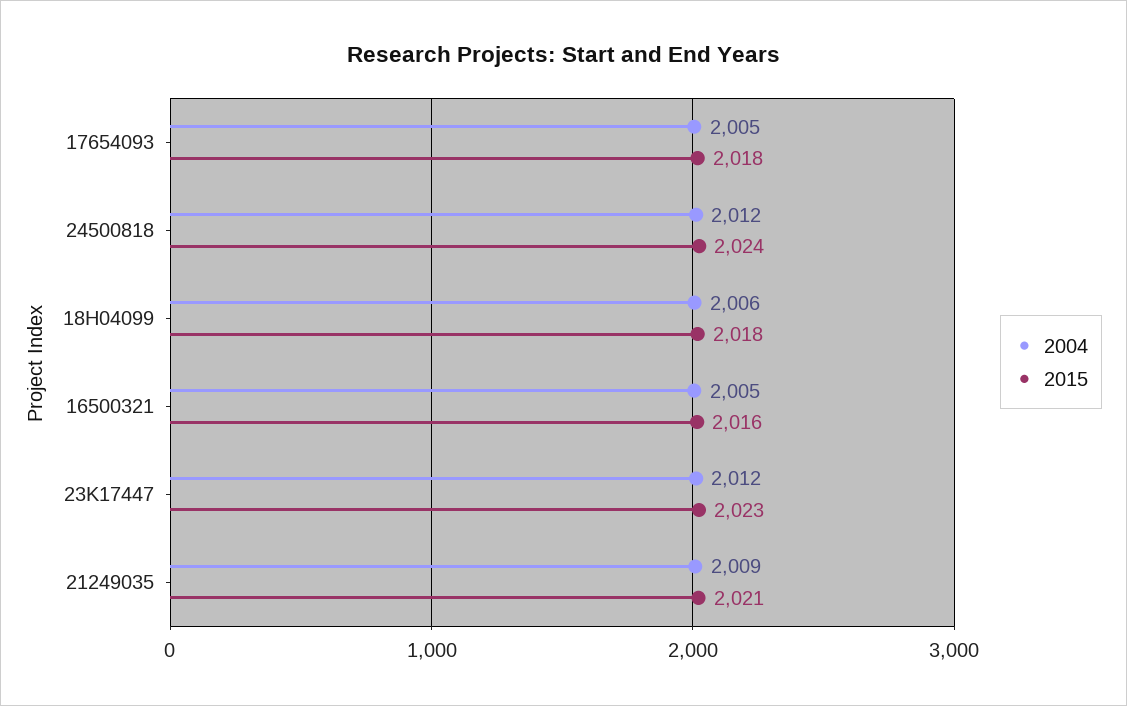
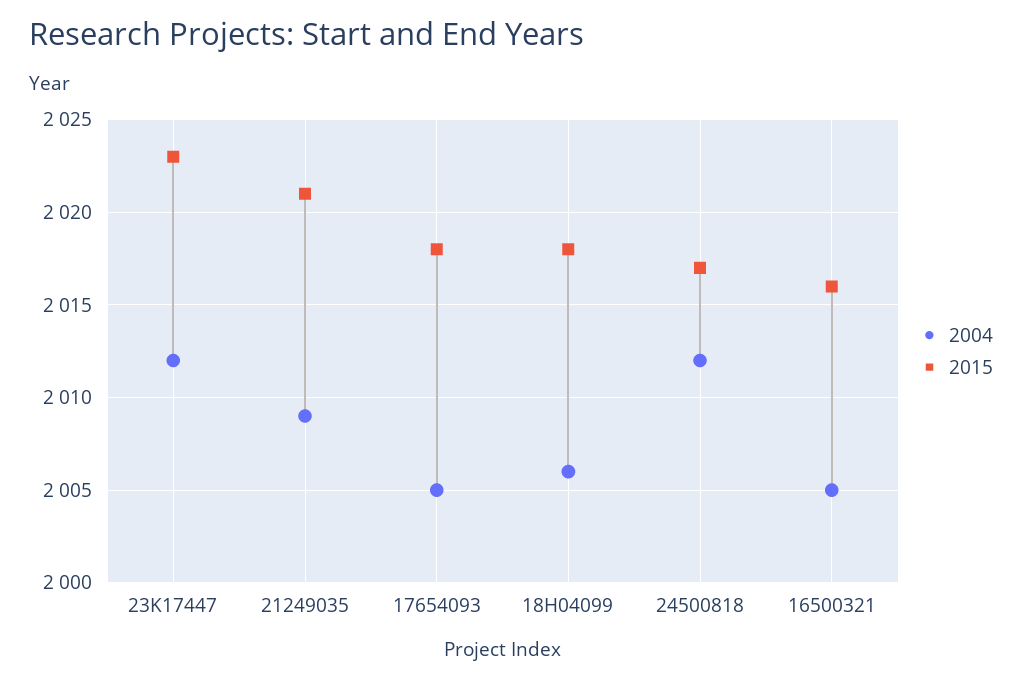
2015, 24500818: 2024 -> 2017

